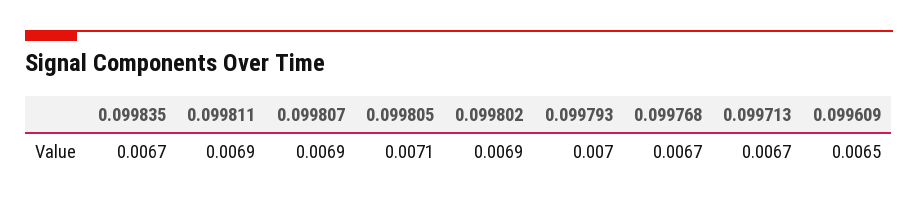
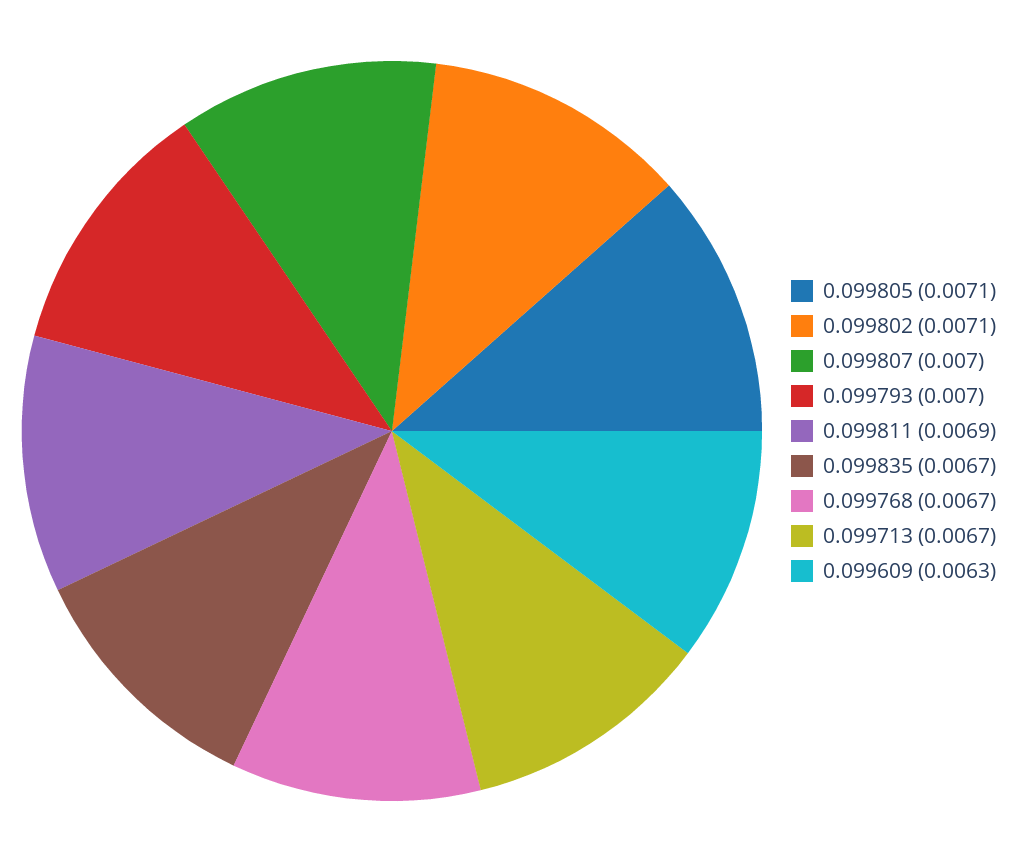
0.099807: 0.0069 -> 0.007
0.099802: 0.0069 -> 0.0071
0.099609: 0.0065 -> 0.0063

